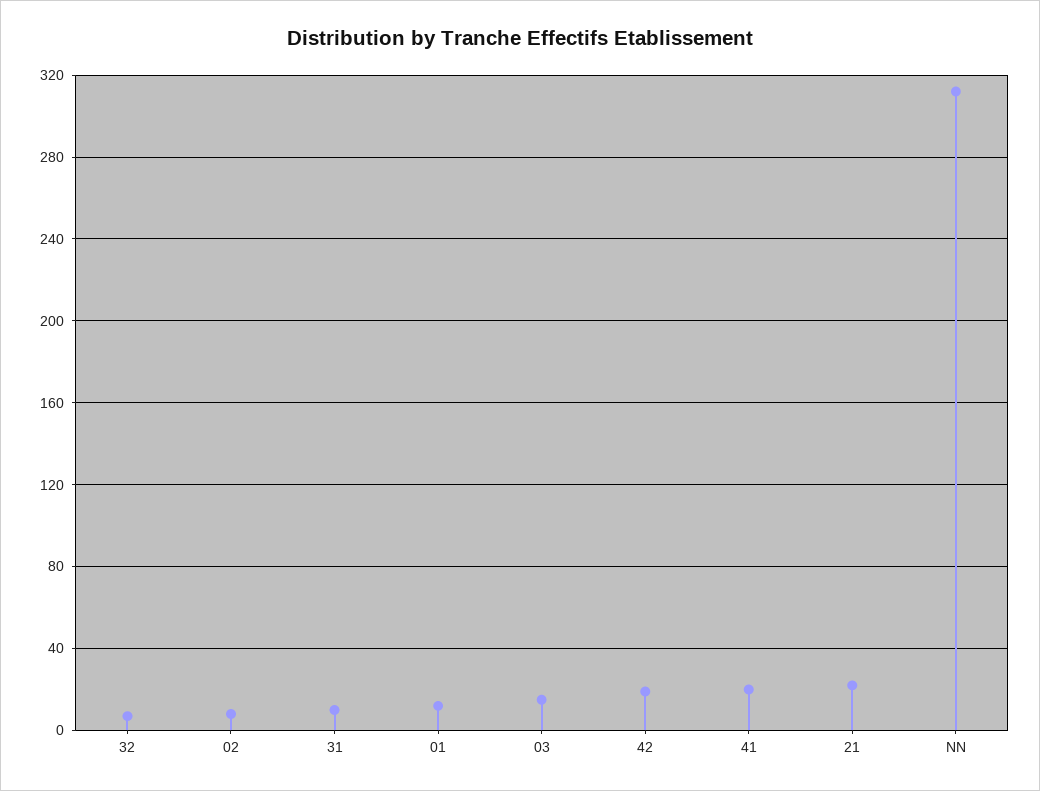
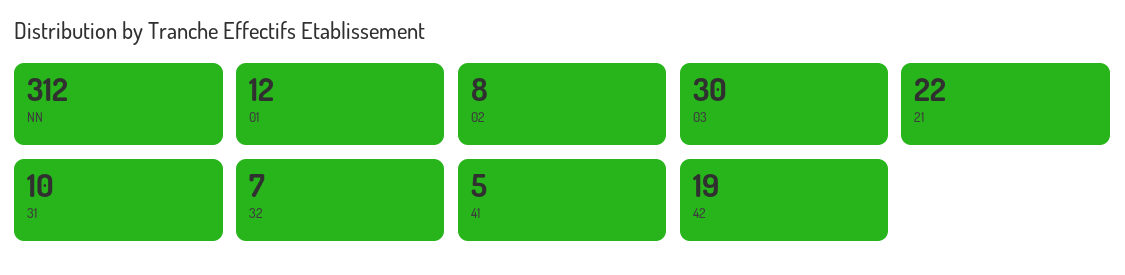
03: 15 -> 30
41: 20 -> 5

